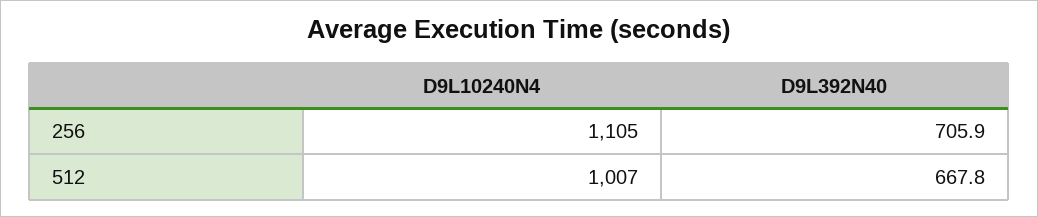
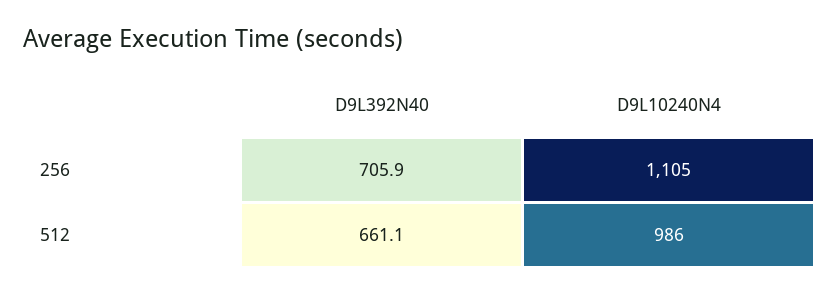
D9L10240N4, 512: 1007 -> 986
D9L392N40, 512: 667.8 -> 661.1

